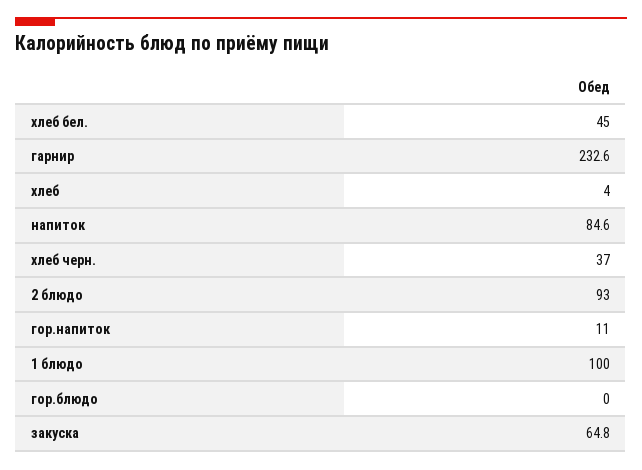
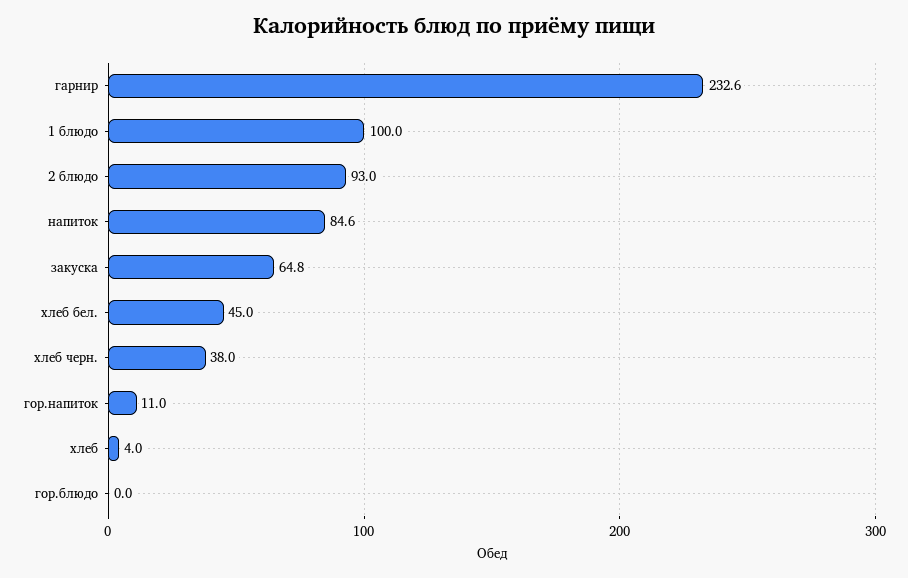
хлеб черн.: 37 -> 38

